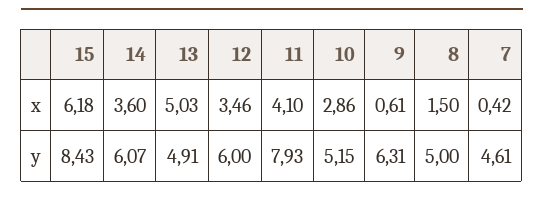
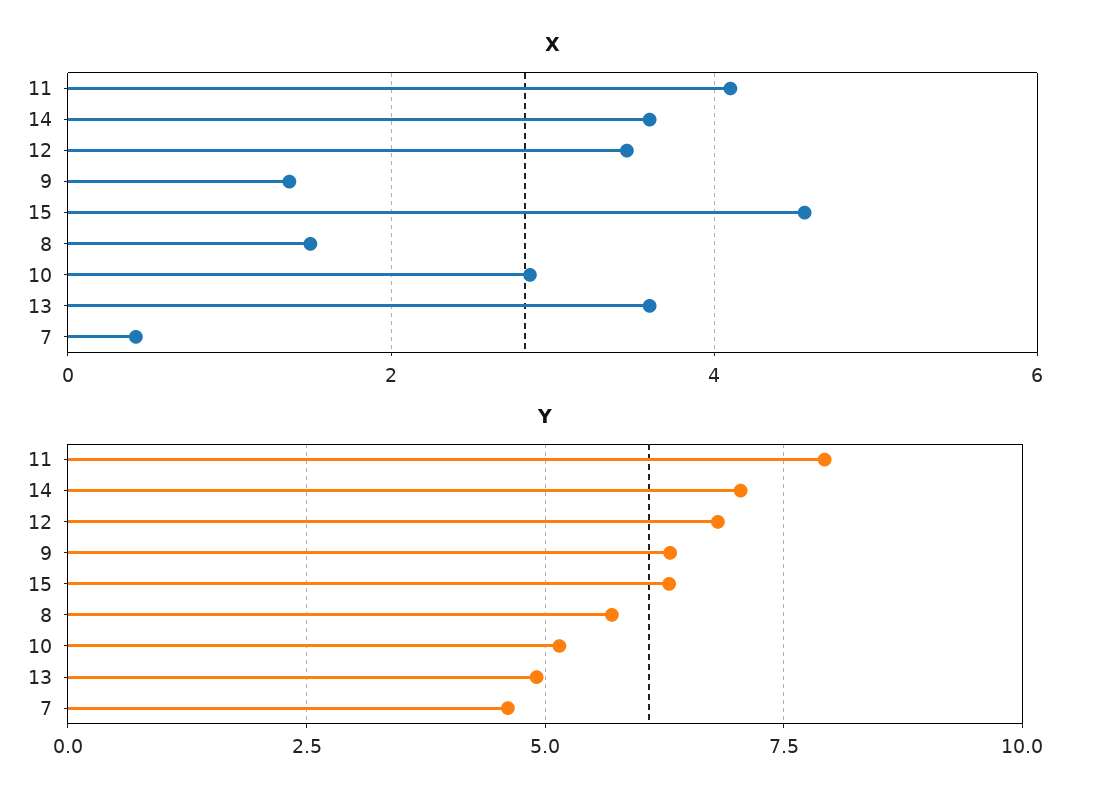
x, 15: 6.18 -> 4.6
x, 13: 5.03 -> 3.6
x, 9: 0.61 -> 1.4
y, 15: 8.43 -> 6.25
y, 14: 6.07 -> 7
y, 12: 6 -> 6.75
y, 8: 5 -> 5.75

